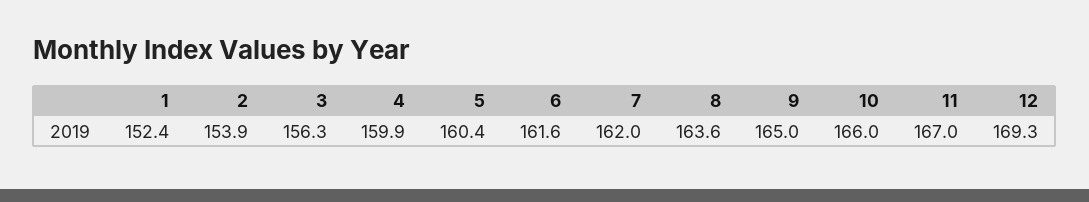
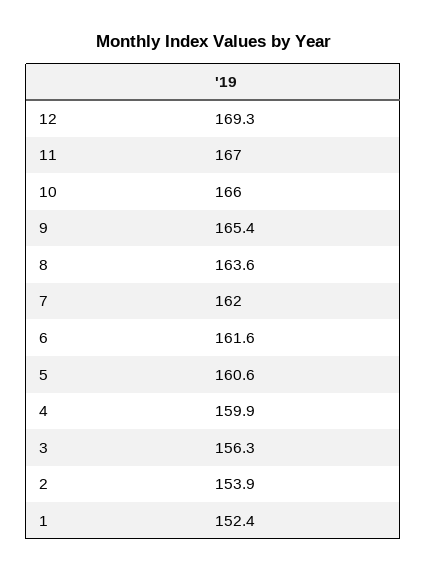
5: 160.4 -> 160.6
9: 165 -> 165.4

